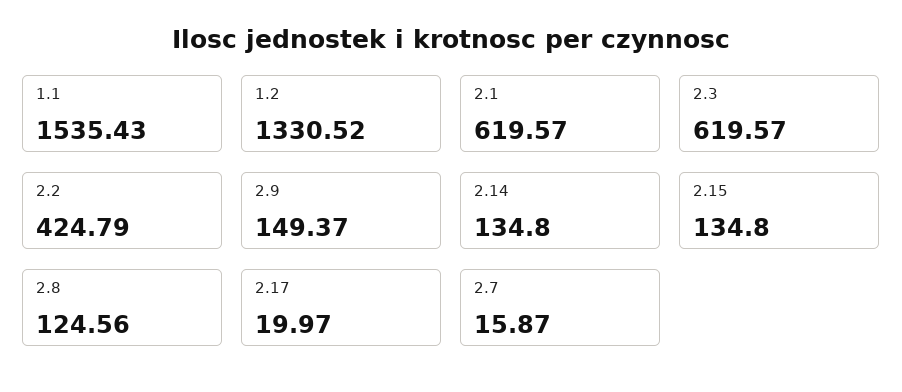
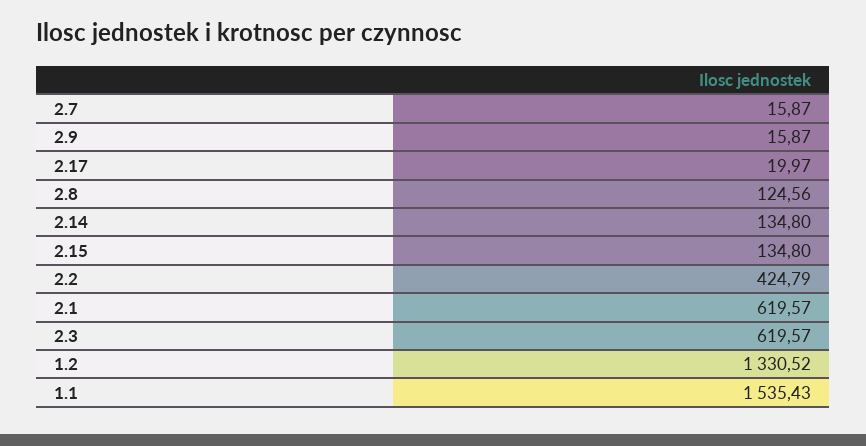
2.9: 149.37 -> 15.87

